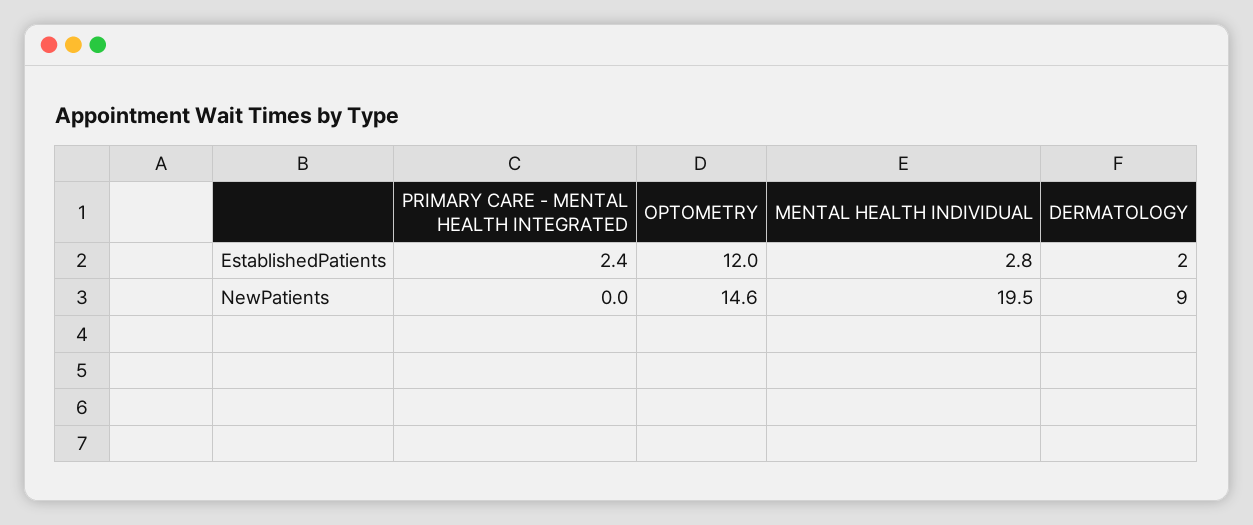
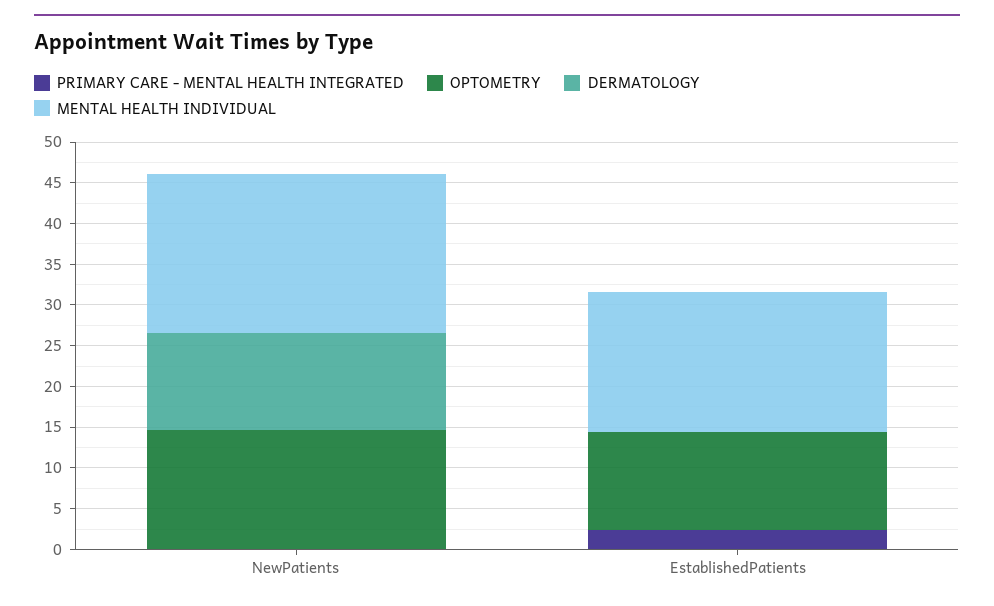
MENTAL HEALTH INDIVIDUAL, EstablishedPatients: 2.8 -> 17
DERMATOLOGY, EstablishedPatients: 2 -> 0
DERMATOLOGY, NewPatients: 9 -> 12

